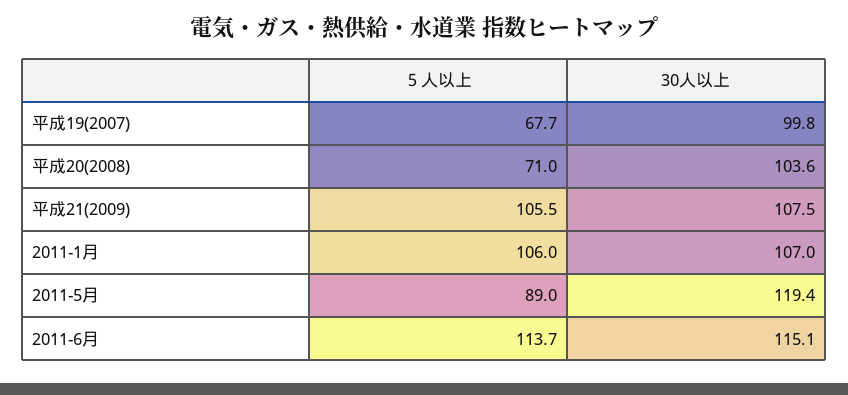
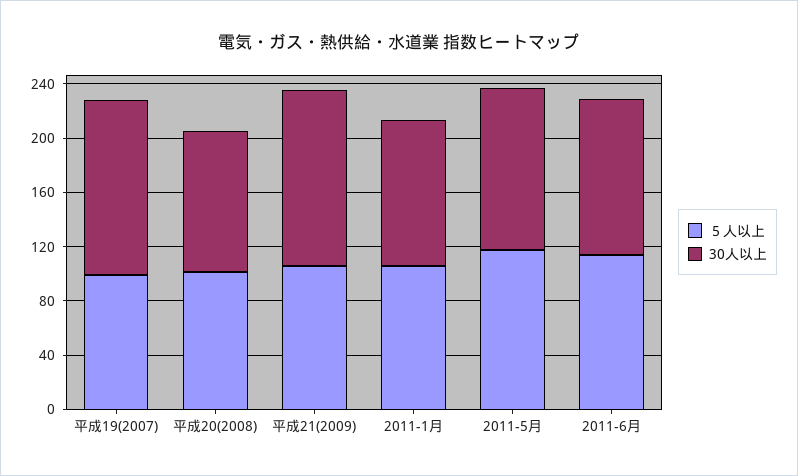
５人以上, 平成19(2007): 67.7 -> 100
30人以上, 平成19(2007): 99.8 -> 130
５人以上, 平成20(2008): 71 -> 100
30人以上, 平成21(2009): 107.5 -> 130
５人以上, 2011-5月: 89 -> 120

